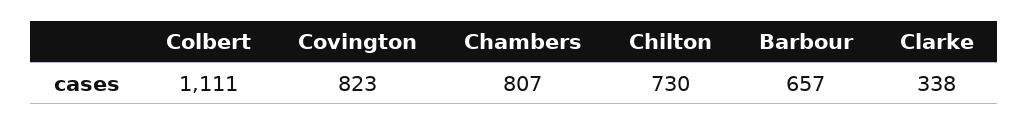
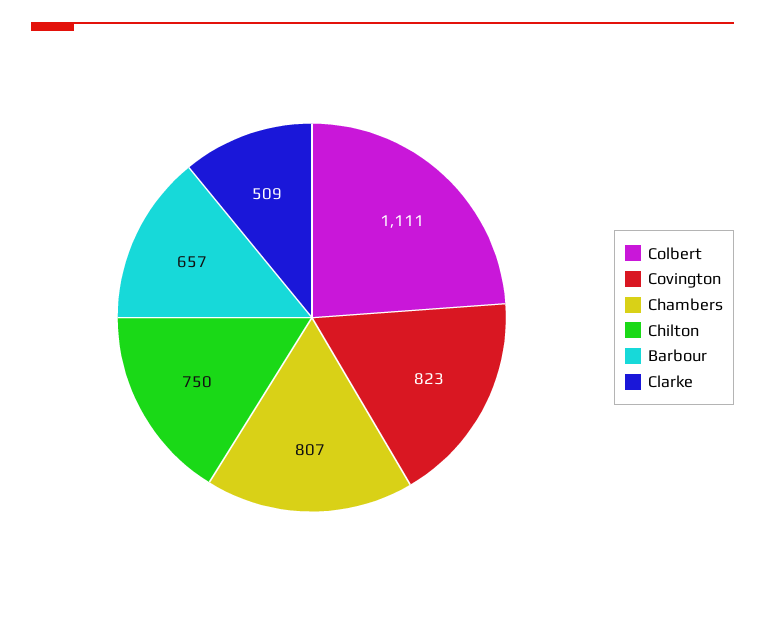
Chilton: 730 -> 750
Clarke: 338 -> 509

